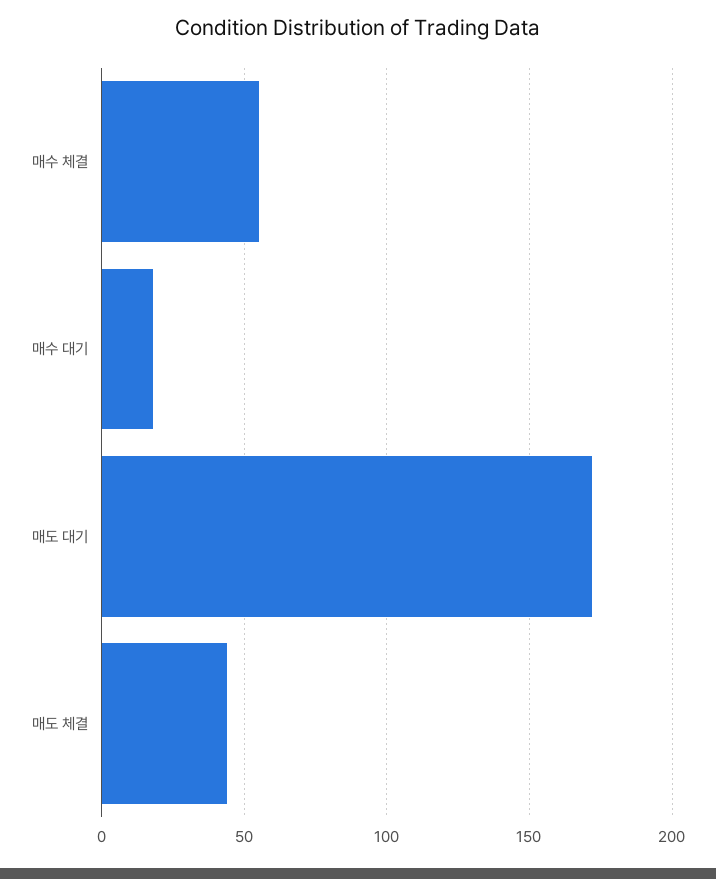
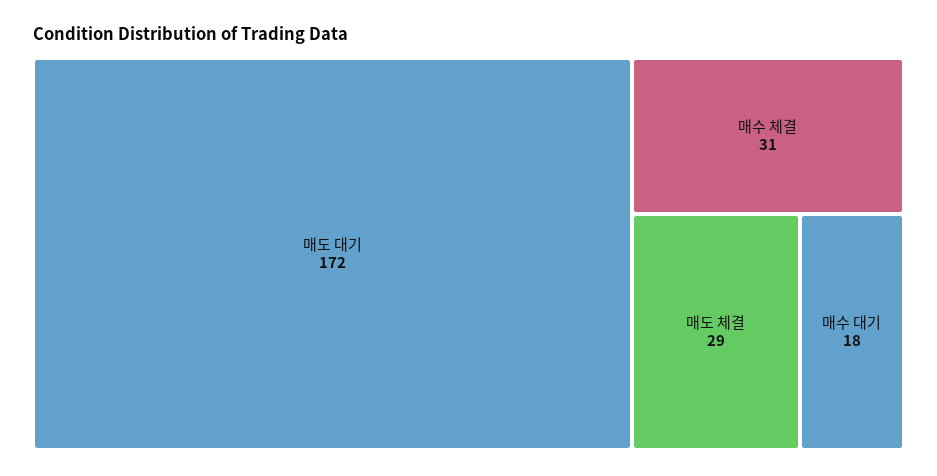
매수 체결: 55 -> 31
매도 체결: 45 -> 29

